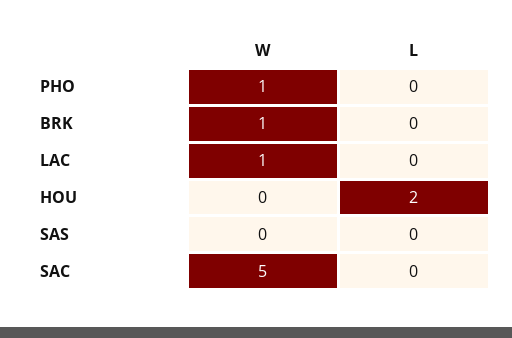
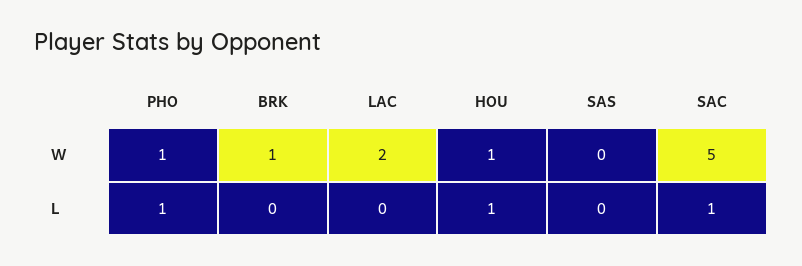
L, PHO: 0 -> 1
W, LAC: 1 -> 2
W, HOU: 0 -> 1
L, HOU: 2 -> 1
L, SAC: 0 -> 1

